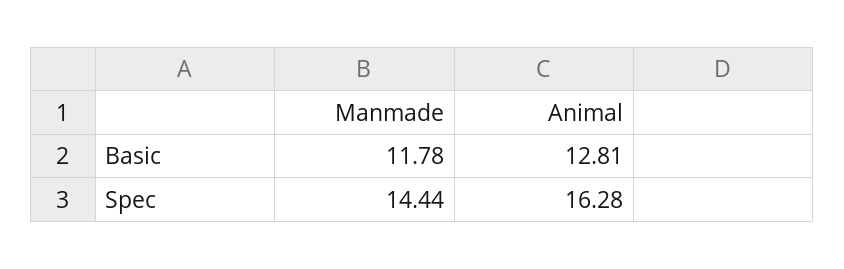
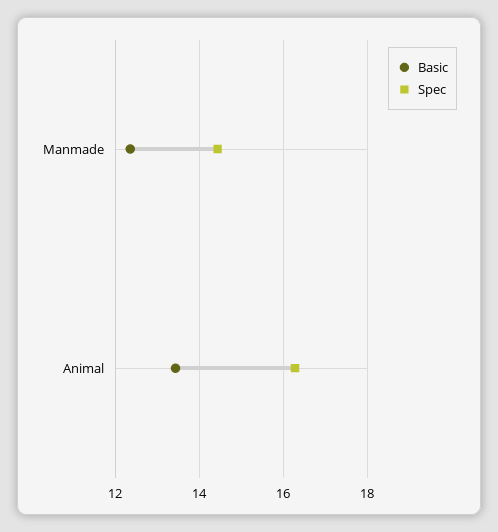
Basic, Manmade: 11.78 -> 12.4
Basic, Animal: 12.81 -> 13.4

